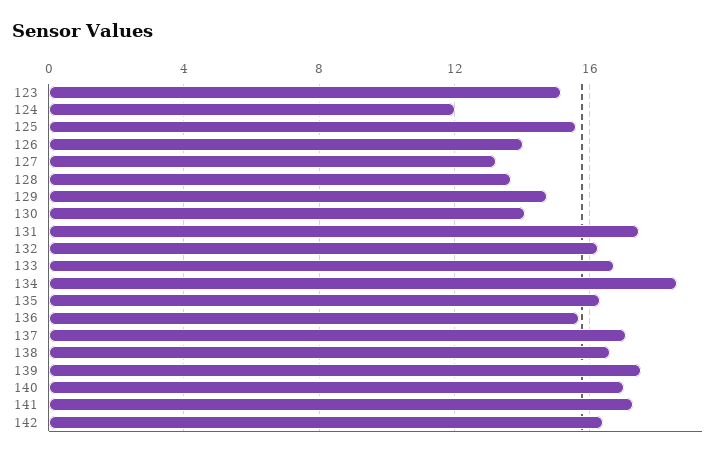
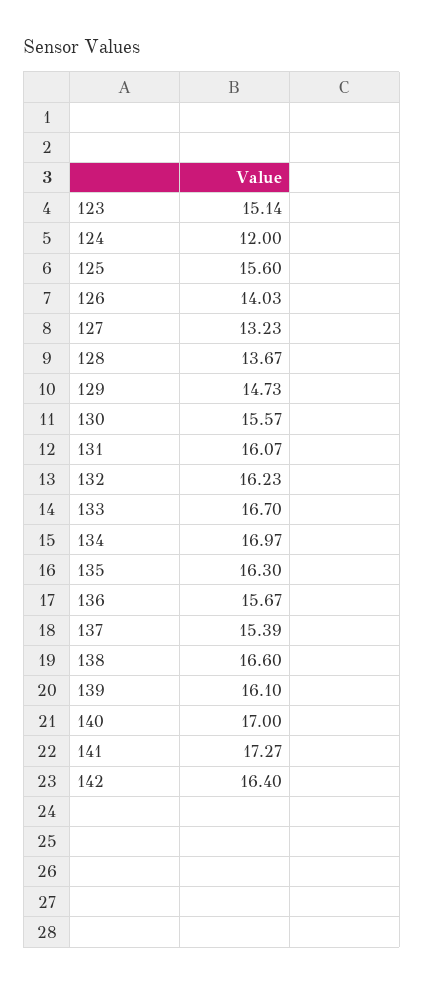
130: 14 -> 15.57
131: 17.5 -> 16.07
134: 18.5 -> 16.97
137: 17 -> 15.39
139: 17.5 -> 16.1

